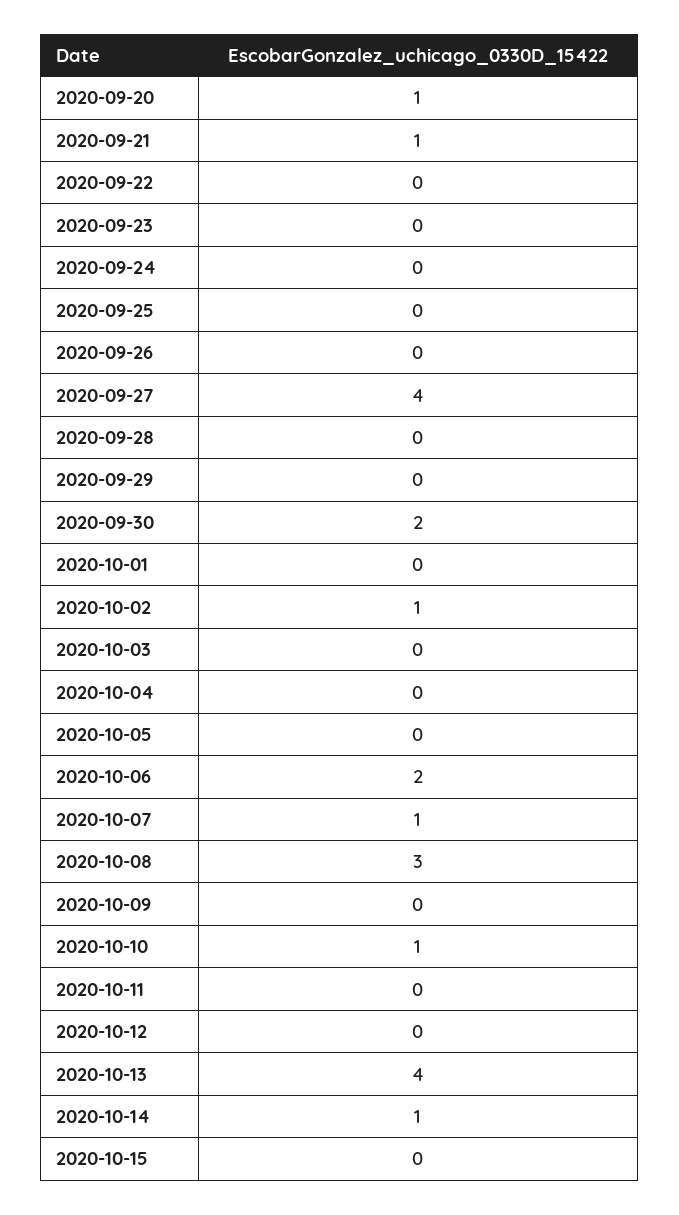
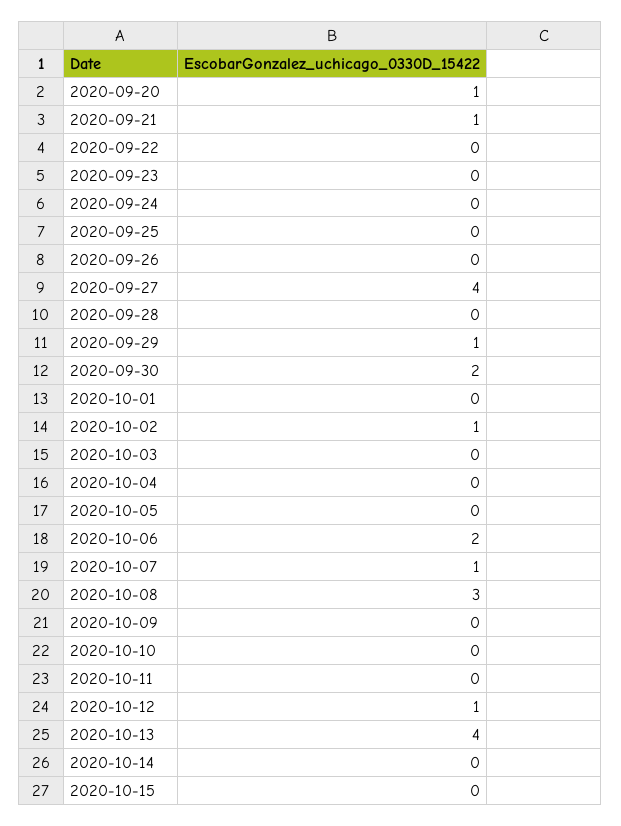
2020-09-29: 0 -> 1
2020-10-10: 1 -> 0
2020-10-12: 0 -> 1
2020-10-14: 1 -> 0

